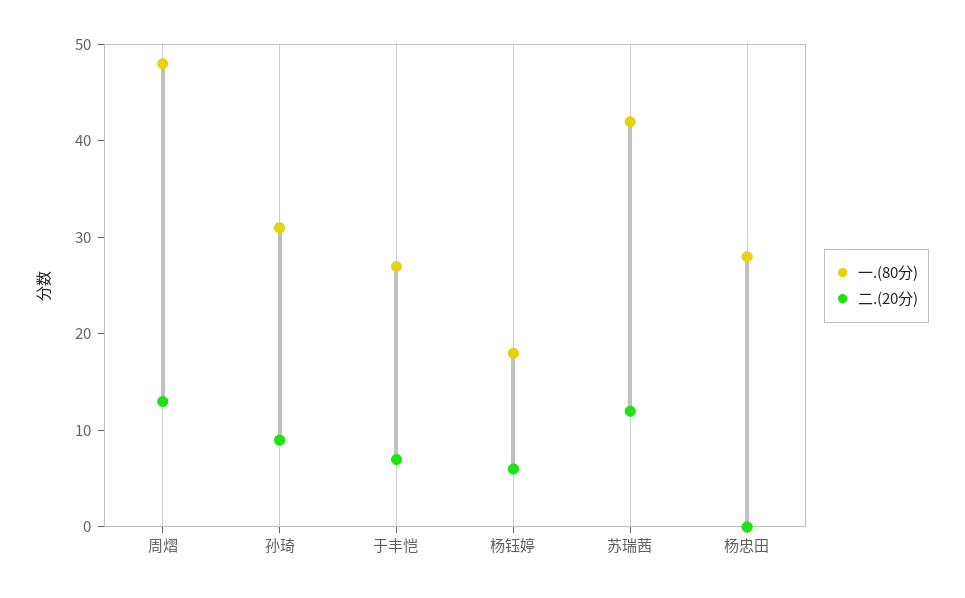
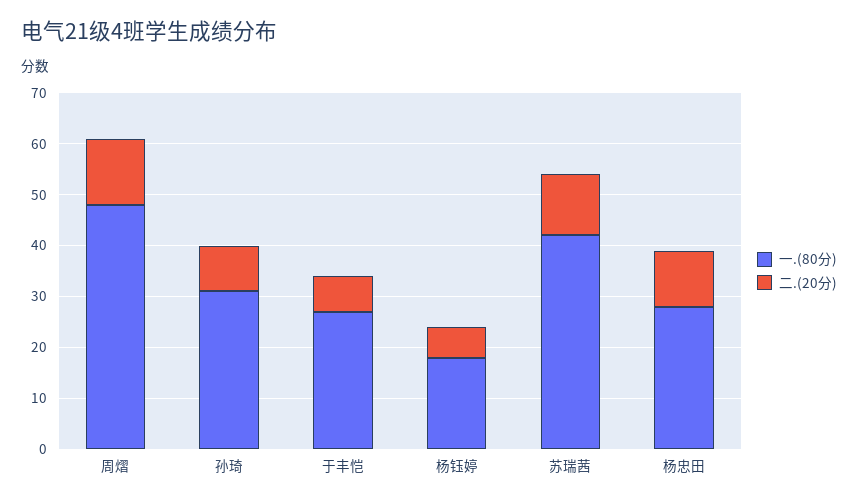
二.(20分), 杨忠田: 0 -> 10

